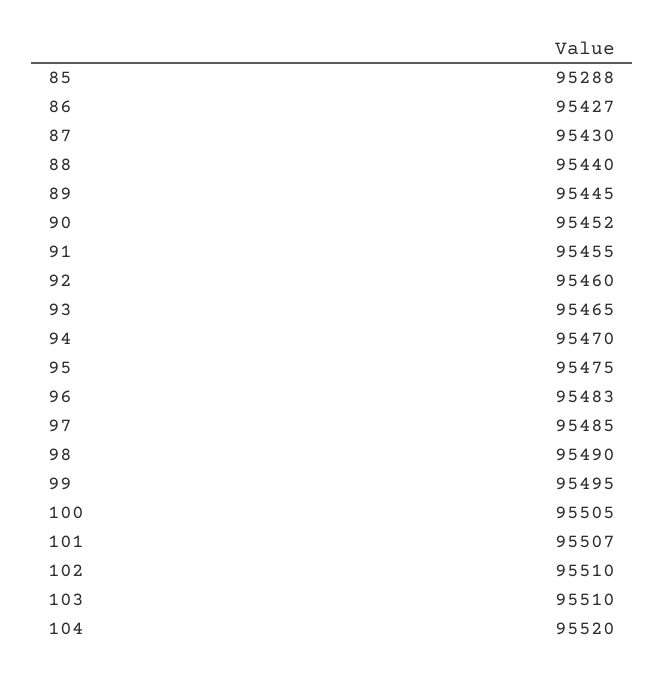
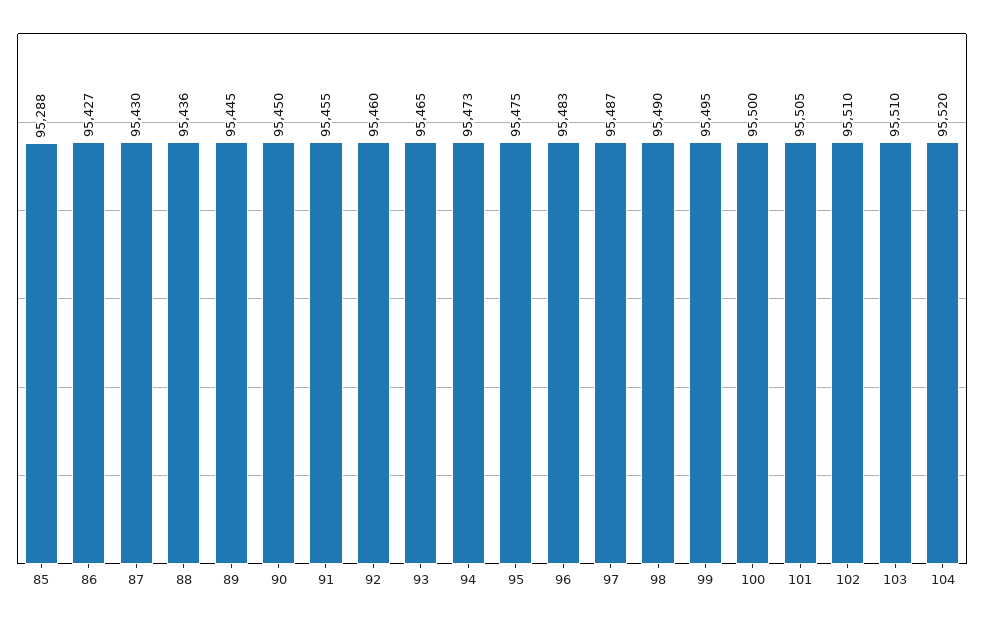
88: 95440 -> 95436
90: 95452 -> 95450
94: 95470 -> 95473
97: 95485 -> 95487
100: 95505 -> 95500
101: 95507 -> 95505

